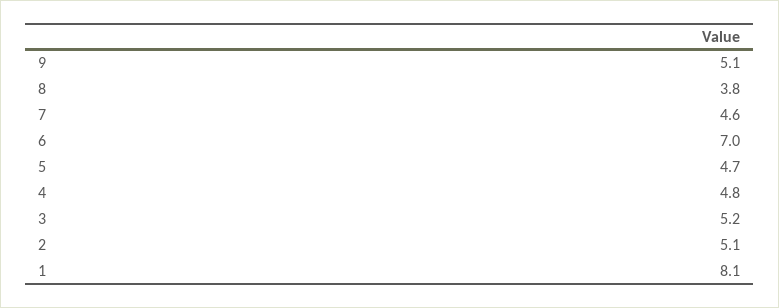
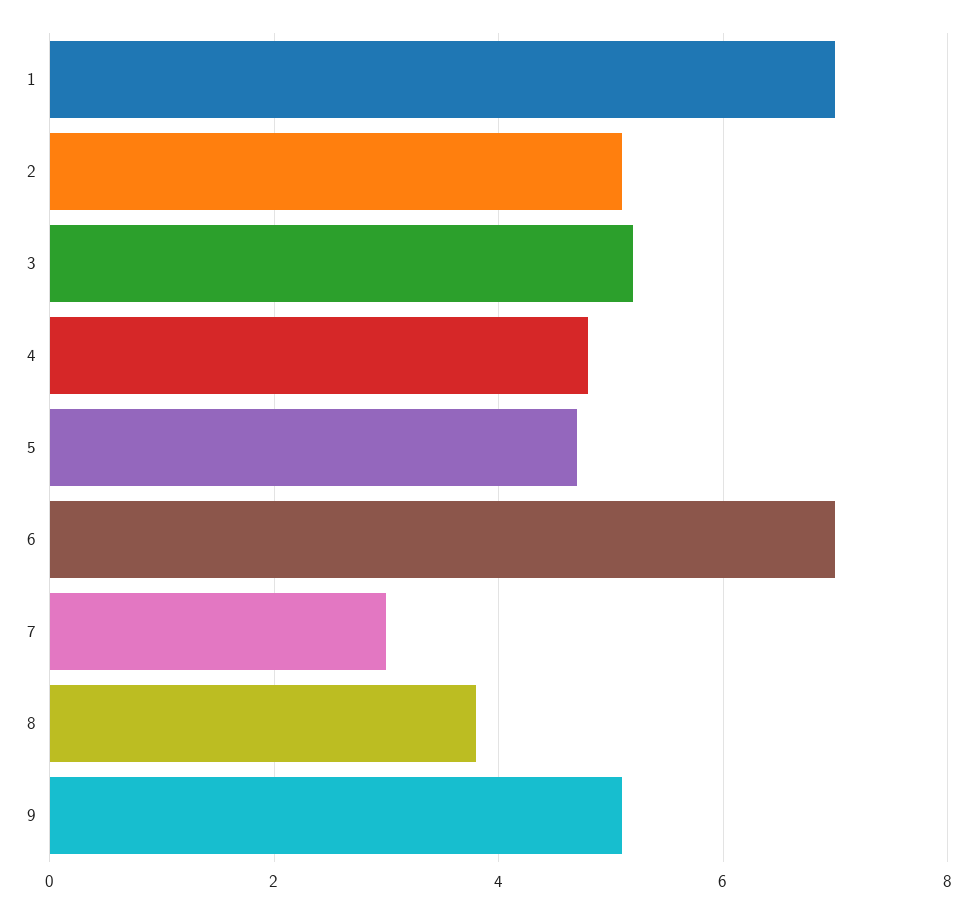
7: 4.6 -> 3
1: 8.1 -> 7

